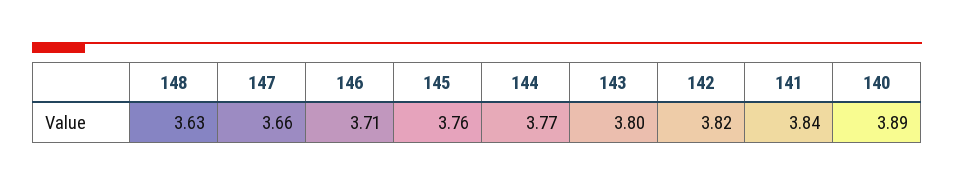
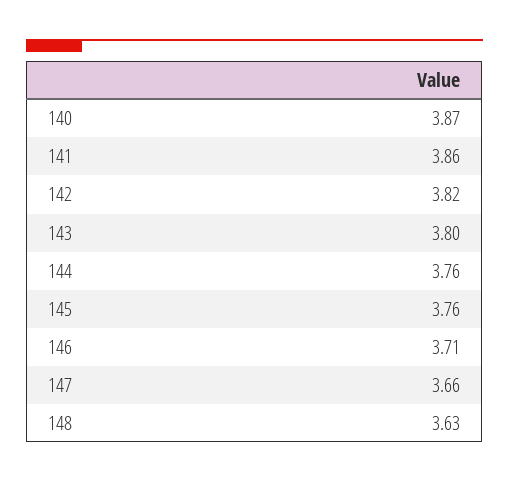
144: 3.77 -> 3.76
141: 3.84 -> 3.86
140: 3.89 -> 3.87

